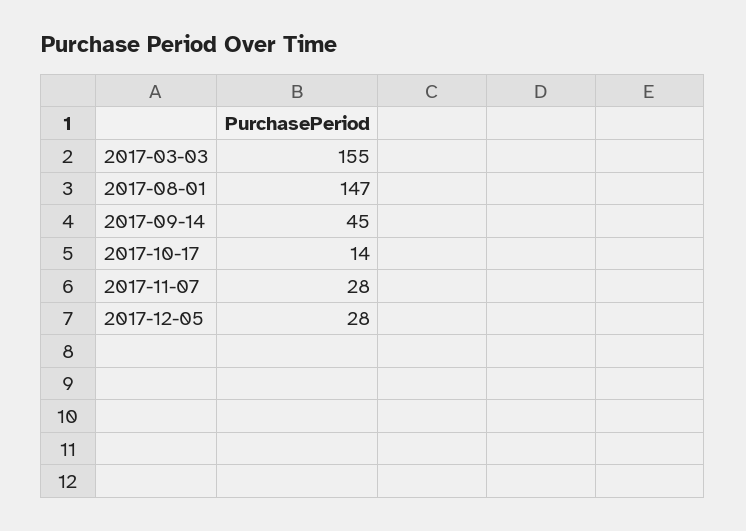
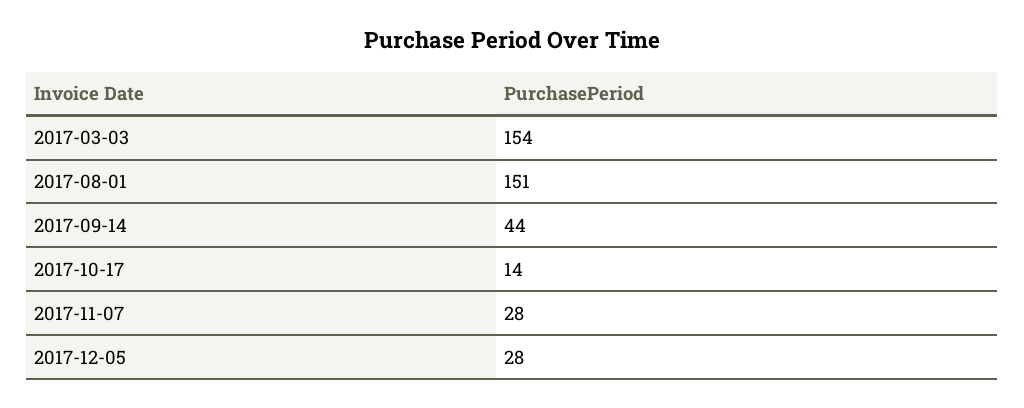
2017-03-03: 155 -> 154
2017-08-01: 147 -> 151
2017-09-14: 45 -> 44

